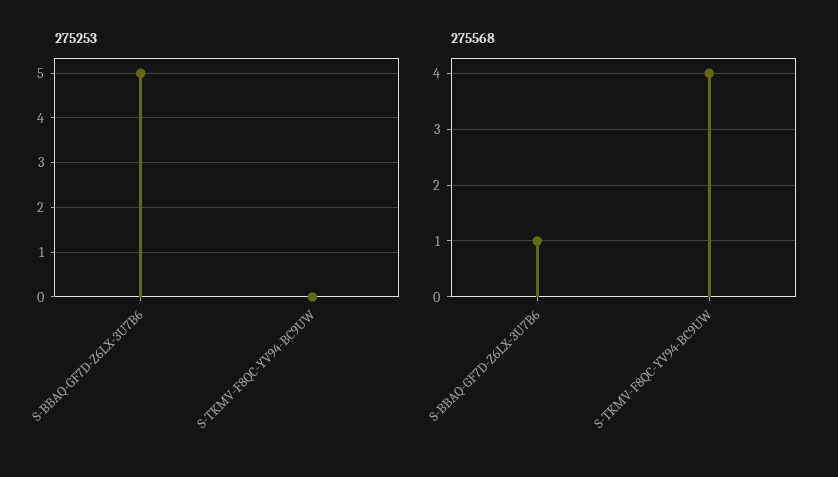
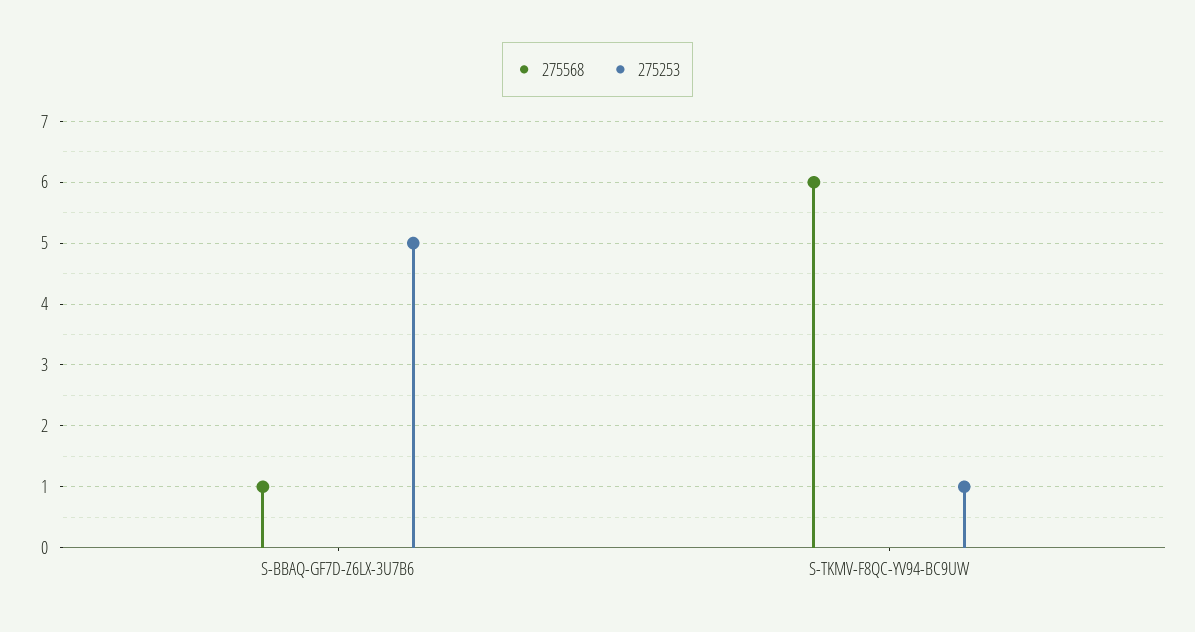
275253, S-TKMV-F8QC-YV94-BC9UW: 0 -> 1
275568, S-TKMV-F8QC-YV94-BC9UW: 4 -> 6

